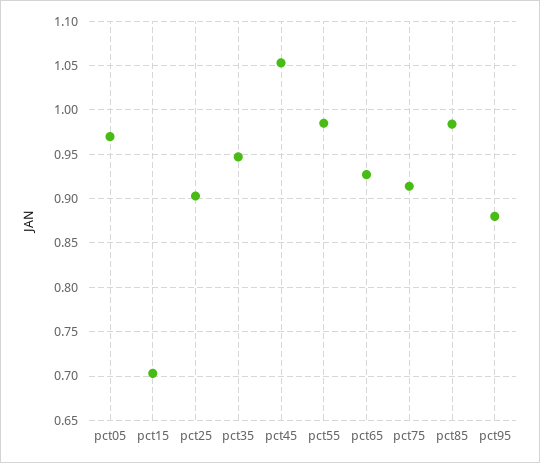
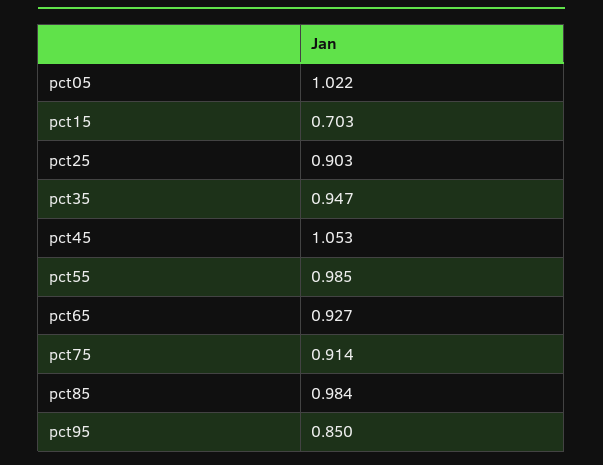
pct05: 0.97 -> 1.022
pct95: 0.88 -> 0.85

